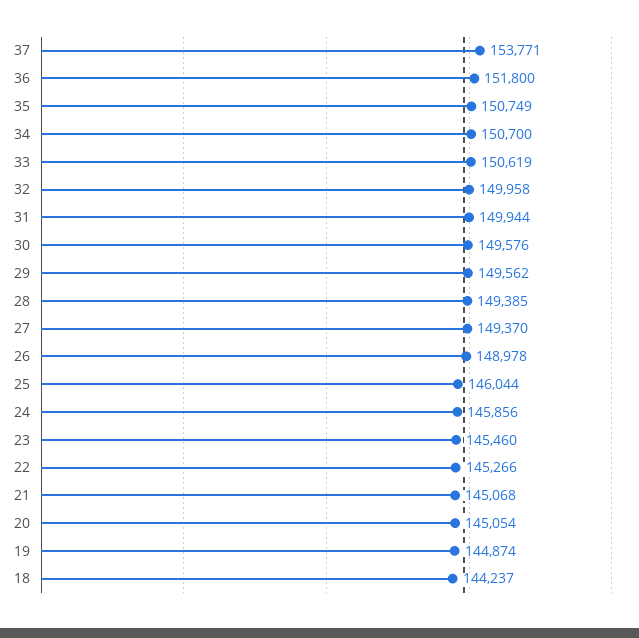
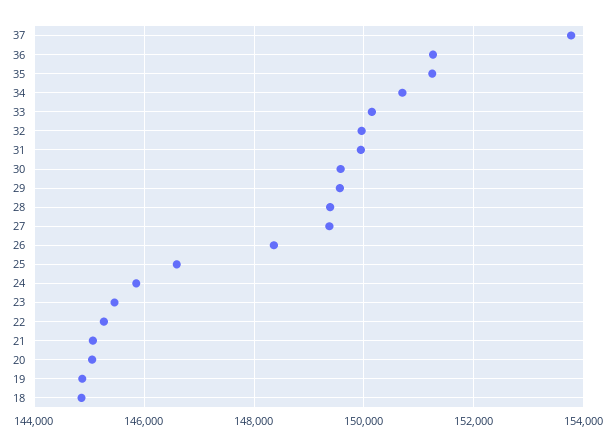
36: 151800 -> 151200
35: 150749 -> 151200
33: 150619 -> 150200
26: 148978 -> 148400
25: 146044 -> 146600
18: 144237 -> 144800

